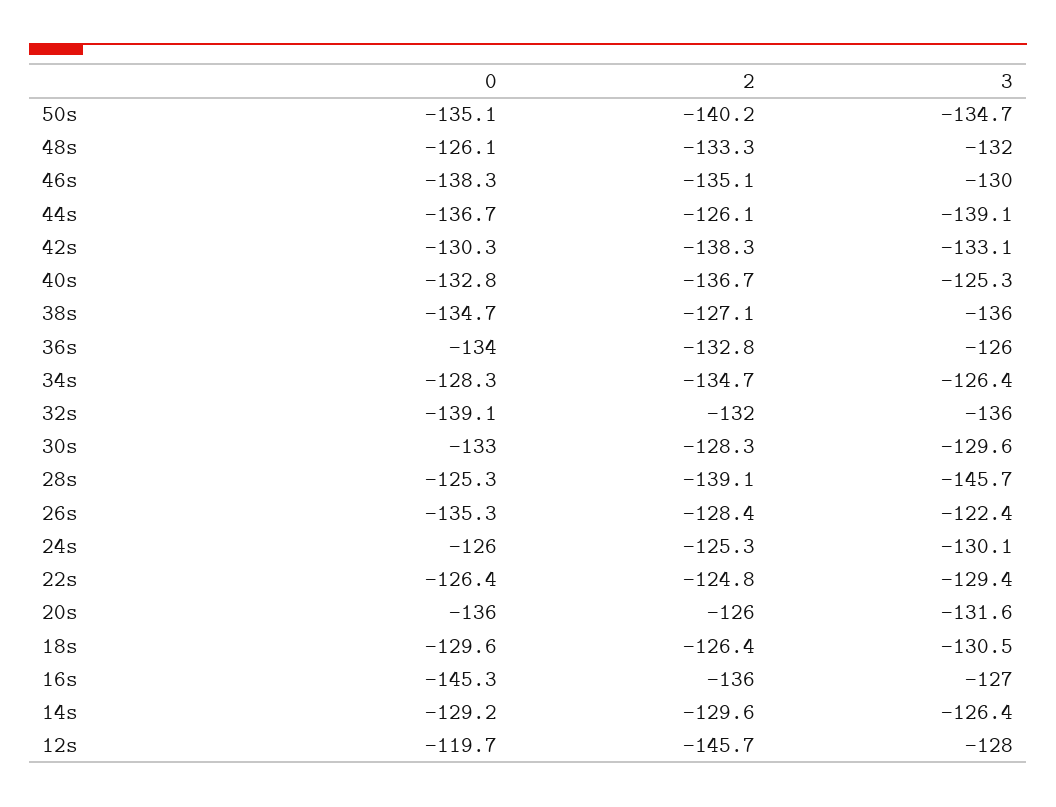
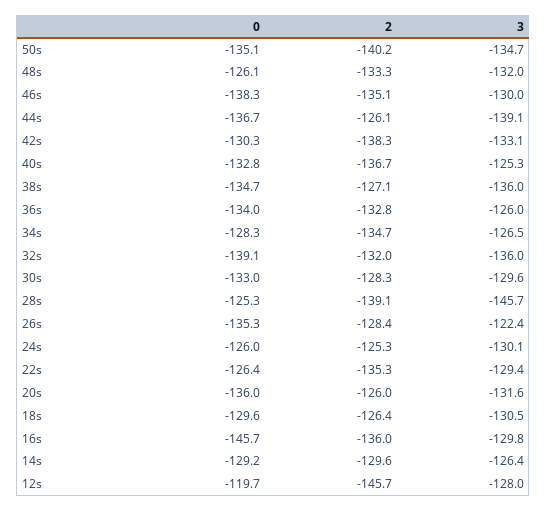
3, 34s: -126.4 -> -126.5
2, 22s: -124.8 -> -135.3
0, 16s: -145.3 -> -145.7
3, 16s: -127 -> -129.8

